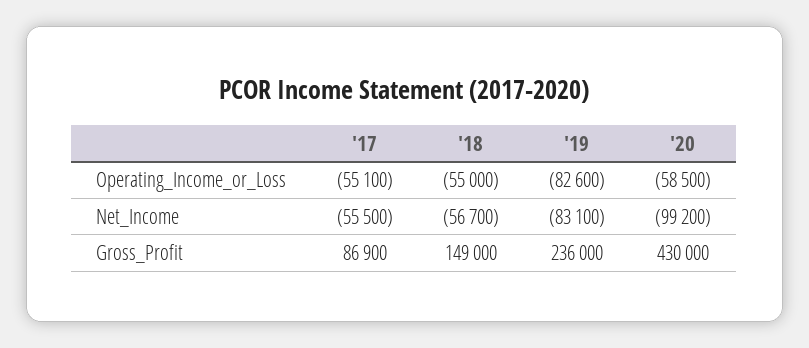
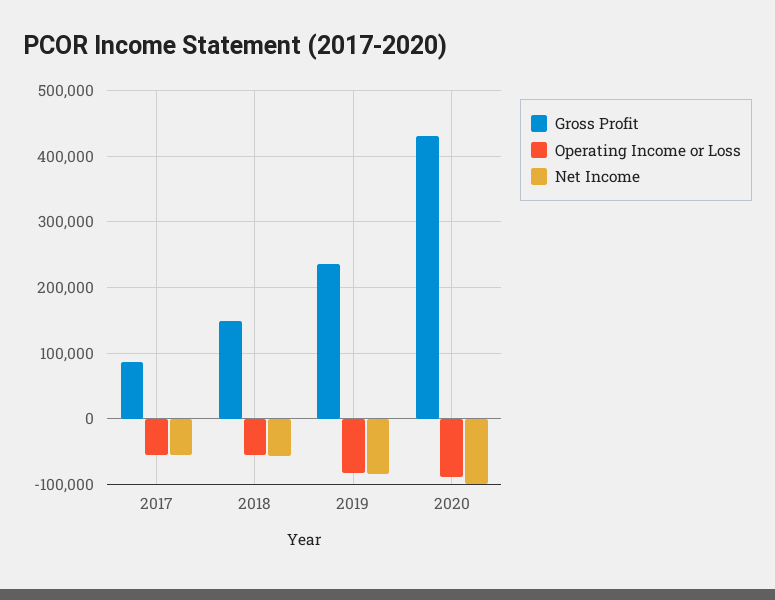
Operating_Income_or_Loss, '20: -58500 -> -90000

